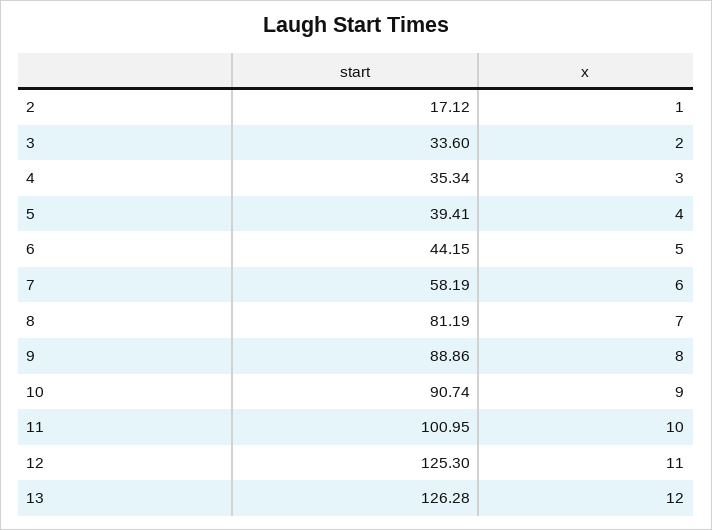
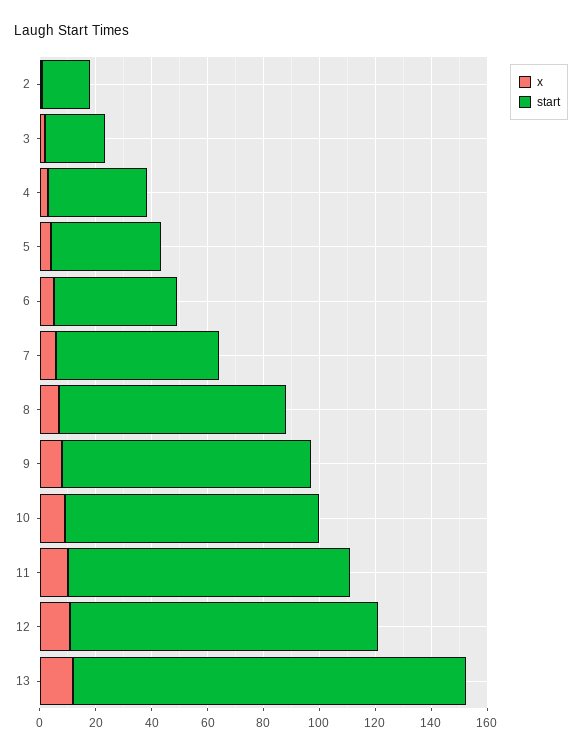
start, 3: 33.6 -> 20
start, 12: 125.3 -> 110
start, 13: 126.28 -> 140

